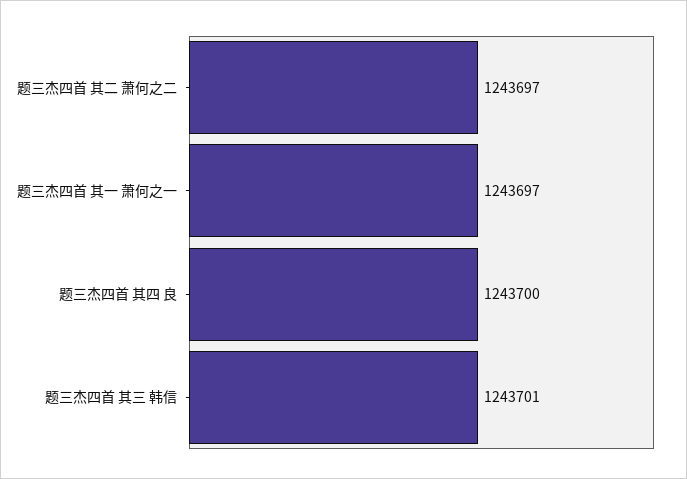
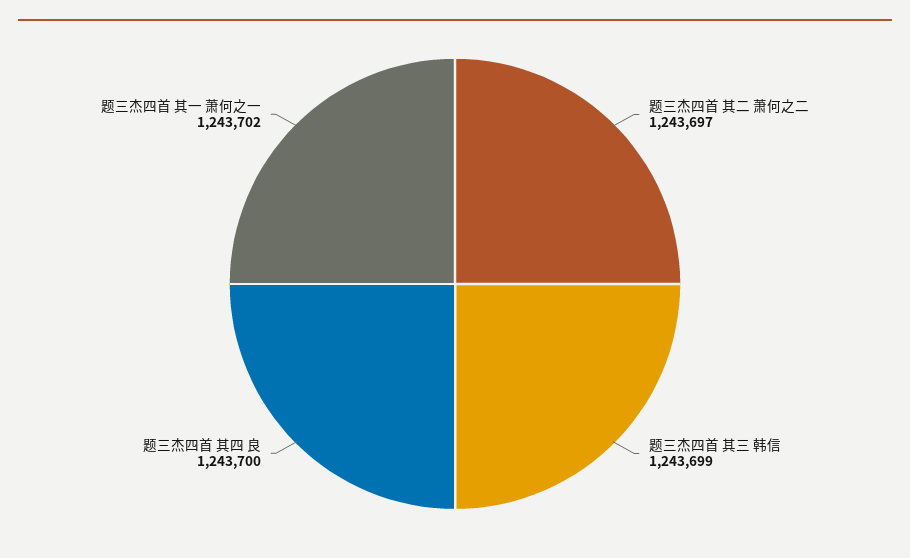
题三杰四首 其一 萧何之一: 1243697 -> 1243702
题三杰四首 其三 韩信: 1243701 -> 1243699

